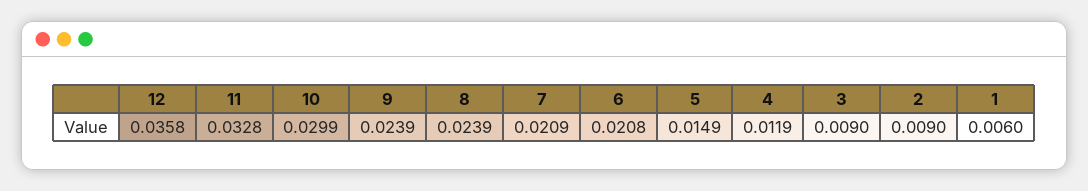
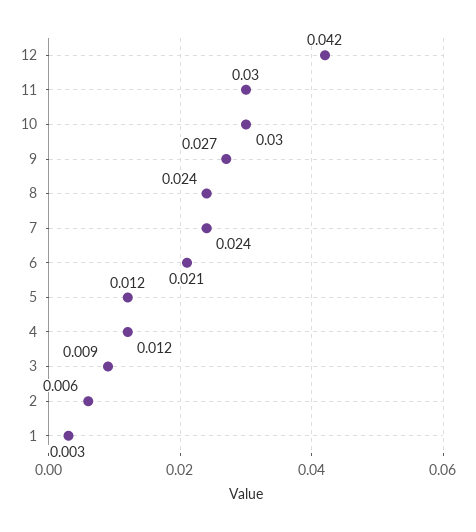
12: 0.0358 -> 0.042
11: 0.0328 -> 0.03
9: 0.0239 -> 0.027
7: 0.0209 -> 0.024
5: 0.0149 -> 0.012
2: 0.009 -> 0.006
1: 0.006 -> 0.003

